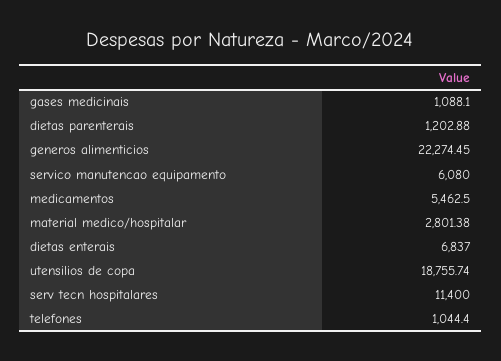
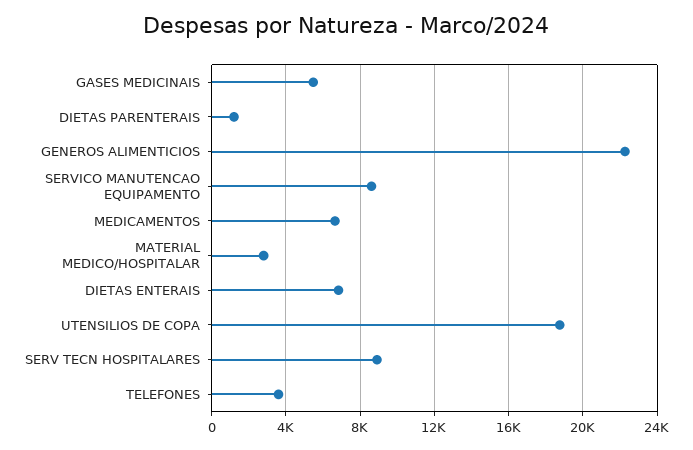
gases medicinais: 1088.1 -> 5500
servico manutencao equipamento: 6080 -> 8500
medicamentos: 5462.5 -> 6500
serv tecn hospitalares: 11400 -> 9000
telefones: 1044.4 -> 3500

